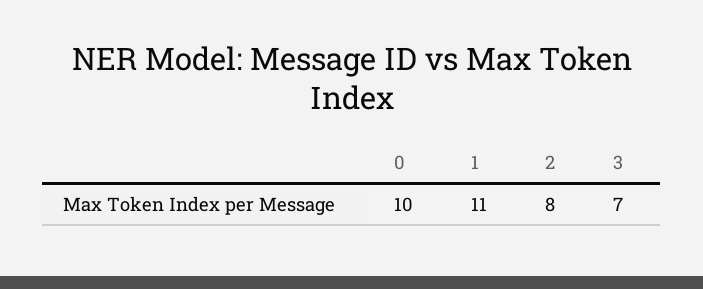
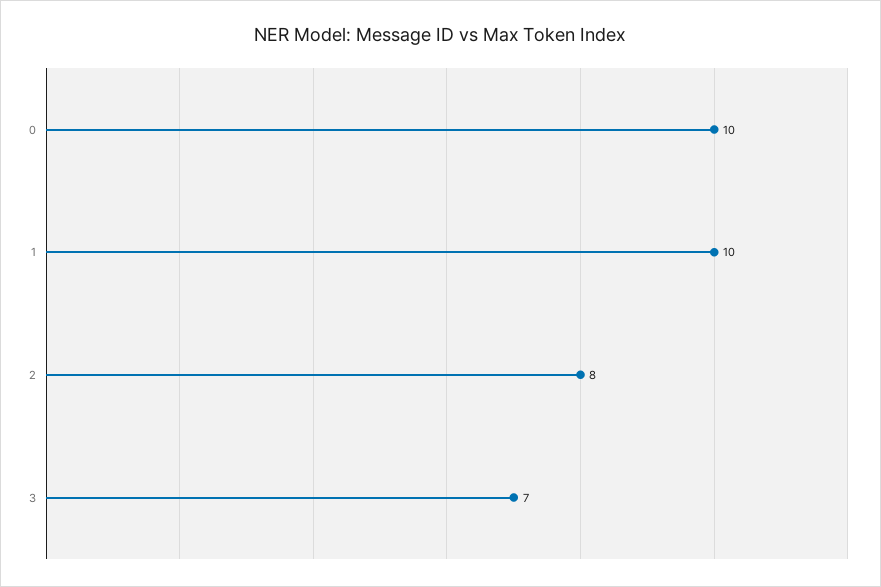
1: 11 -> 10

